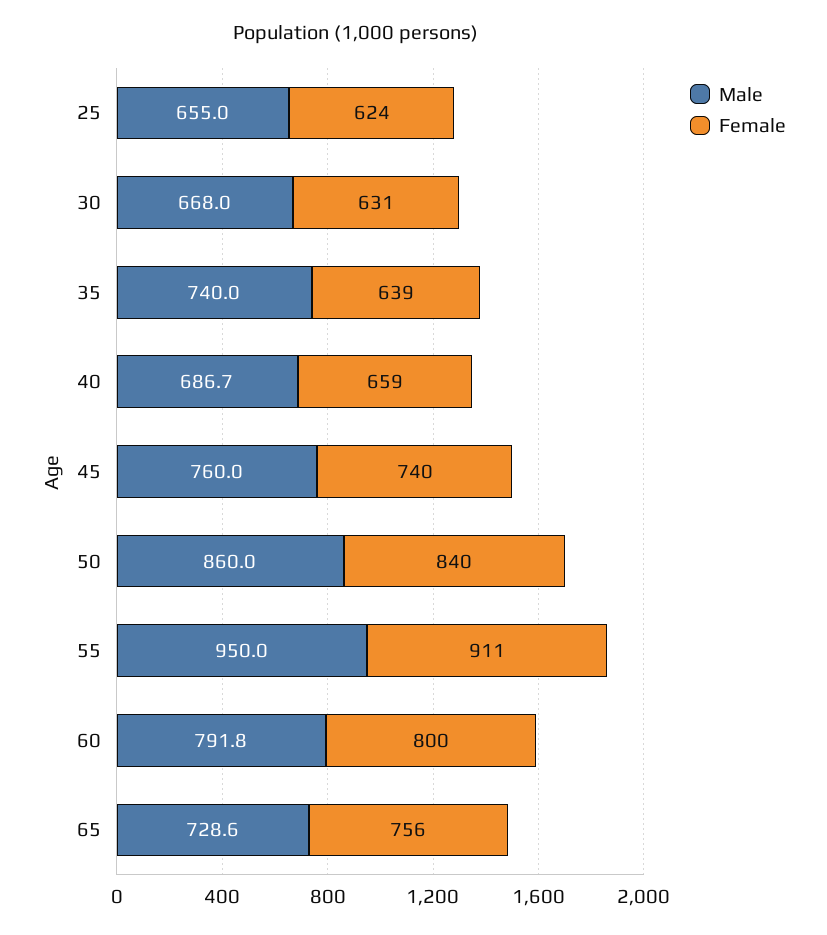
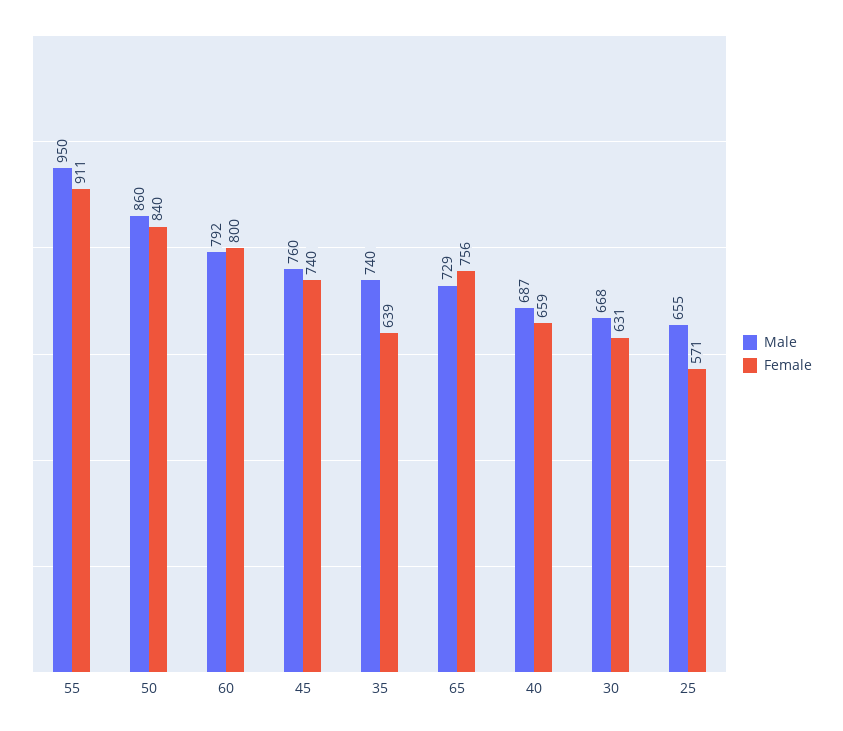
Female, 25: 624 -> 571

